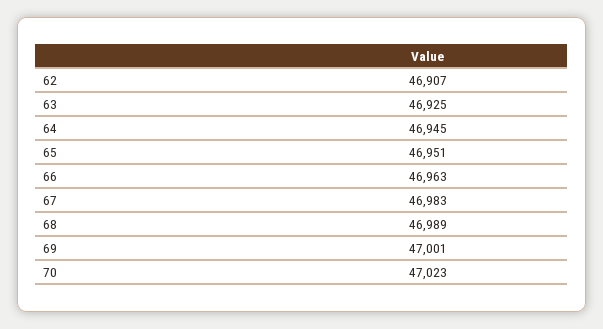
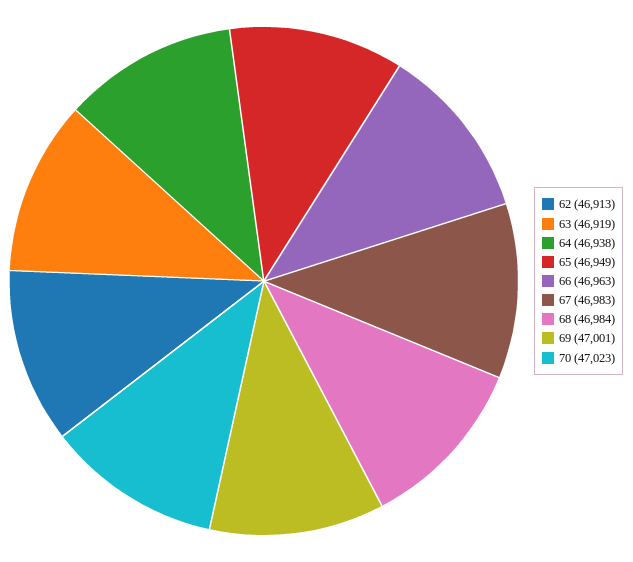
62: 46907 -> 46913
63: 46925 -> 46919
64: 46945 -> 46938
65: 46951 -> 46949
68: 46989 -> 46984

